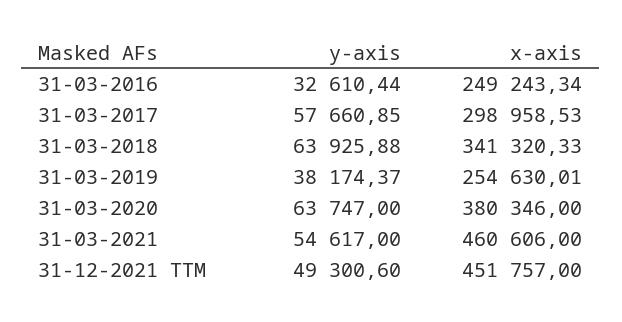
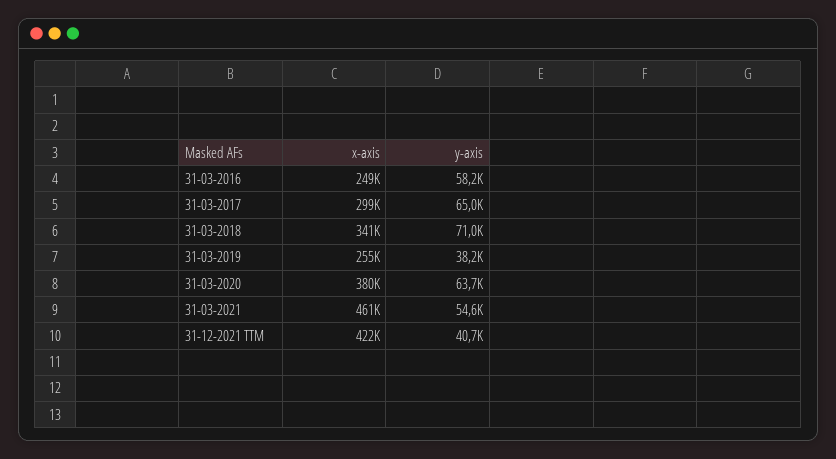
y-axis, 31-03-2016: 32610.44 -> 58200
y-axis, 31-03-2017: 57660.85 -> 65000
y-axis, 31-03-2018: 63925.88 -> 71000
y-axis, 31-12-2021 TTM: 49300.6 -> 40700
x-axis, 31-12-2021 TTM: 451757 -> 422000

